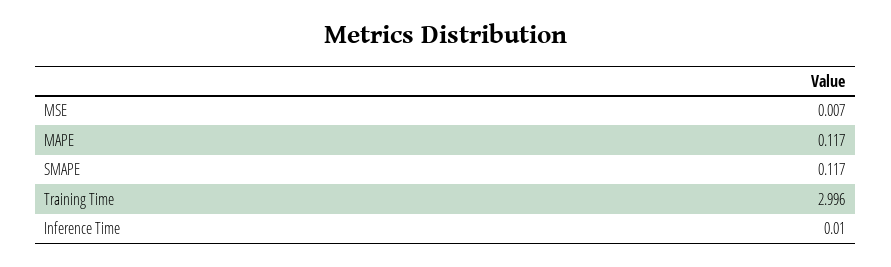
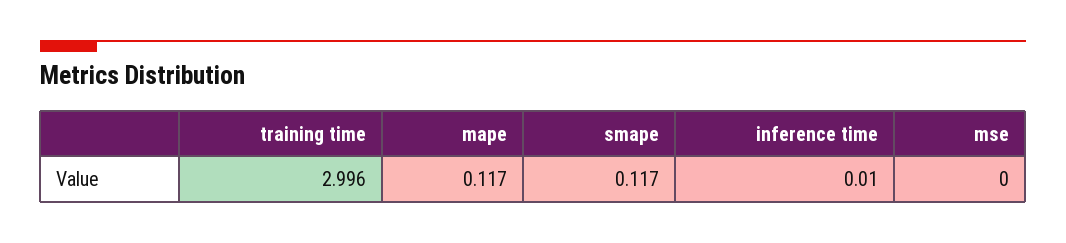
MSE: 0.007 -> 0

